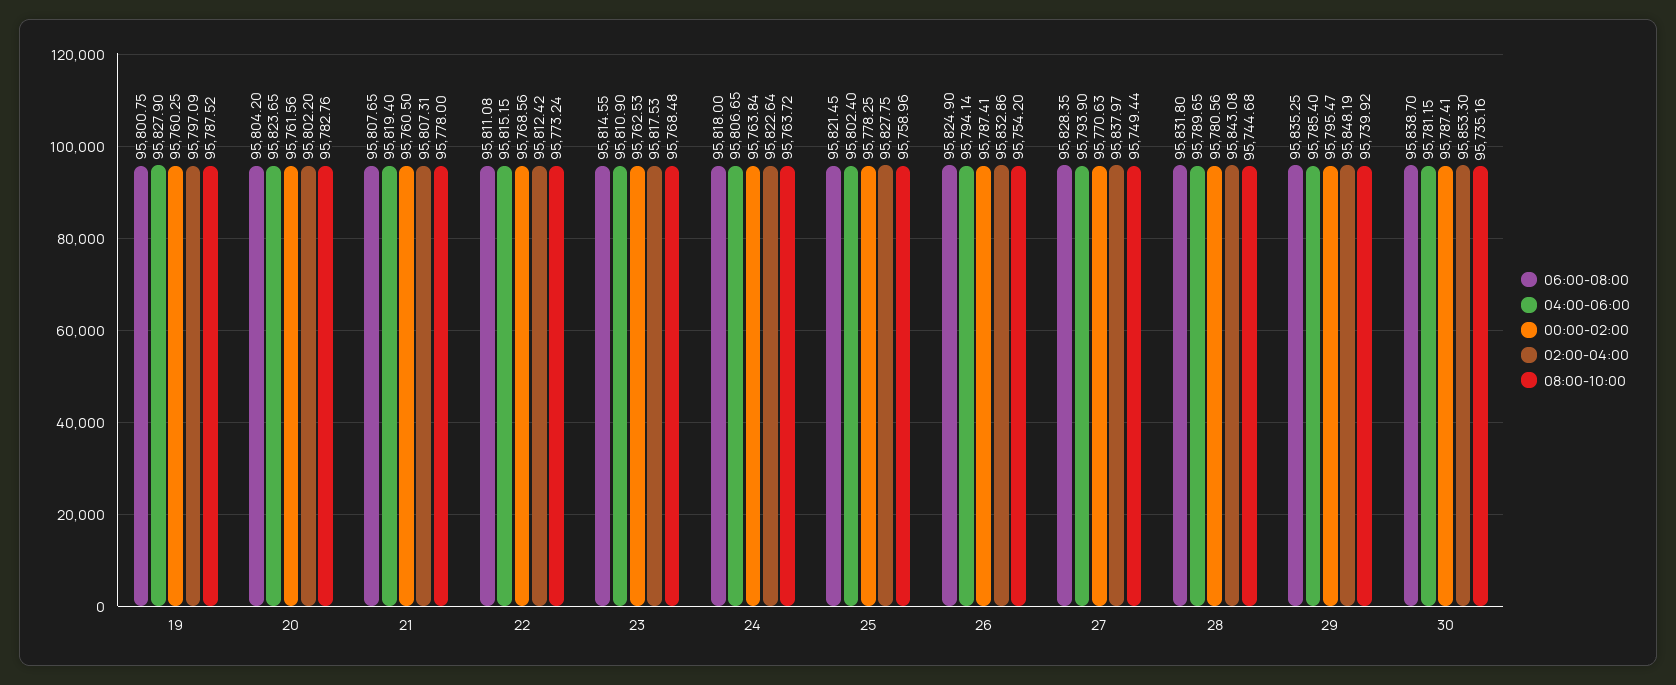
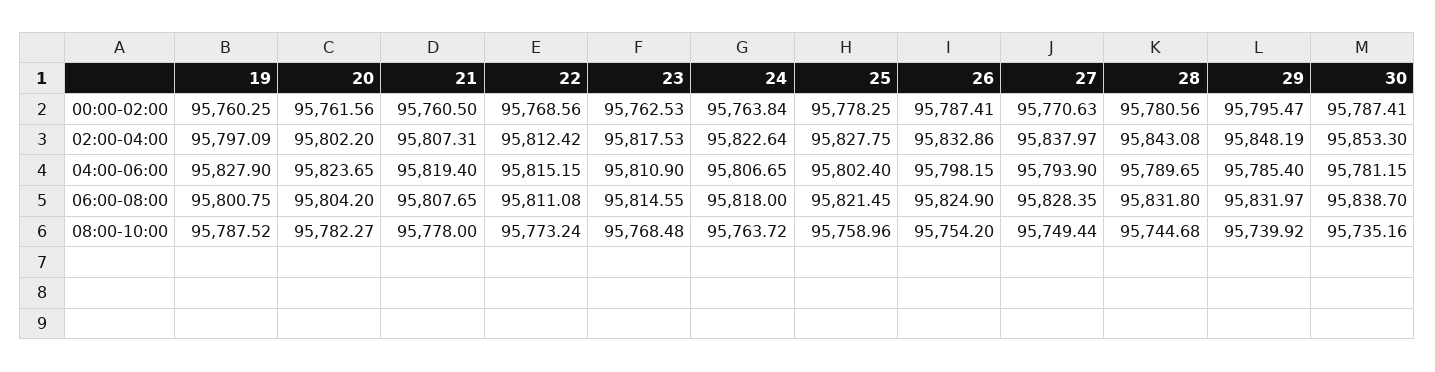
08:00-10:00, 20: 95782.76 -> 95782.27
04:00-06:00, 26: 95794.14 -> 95798.15
06:00-08:00, 29: 95835.25 -> 95831.97

